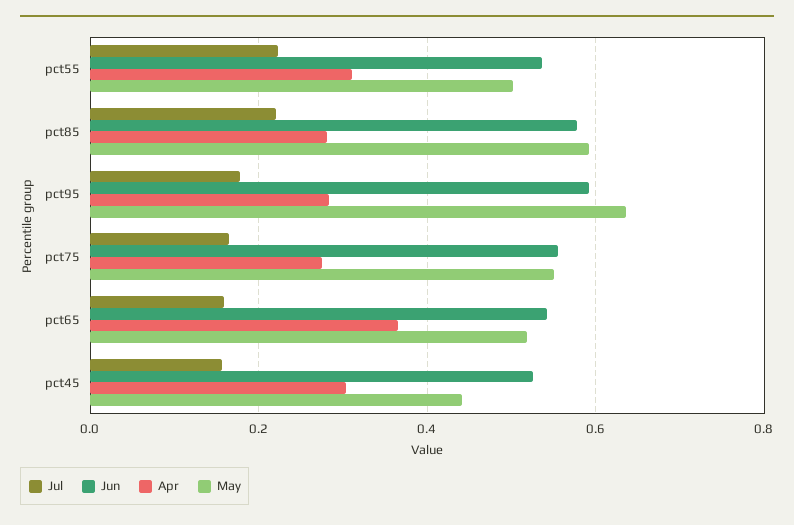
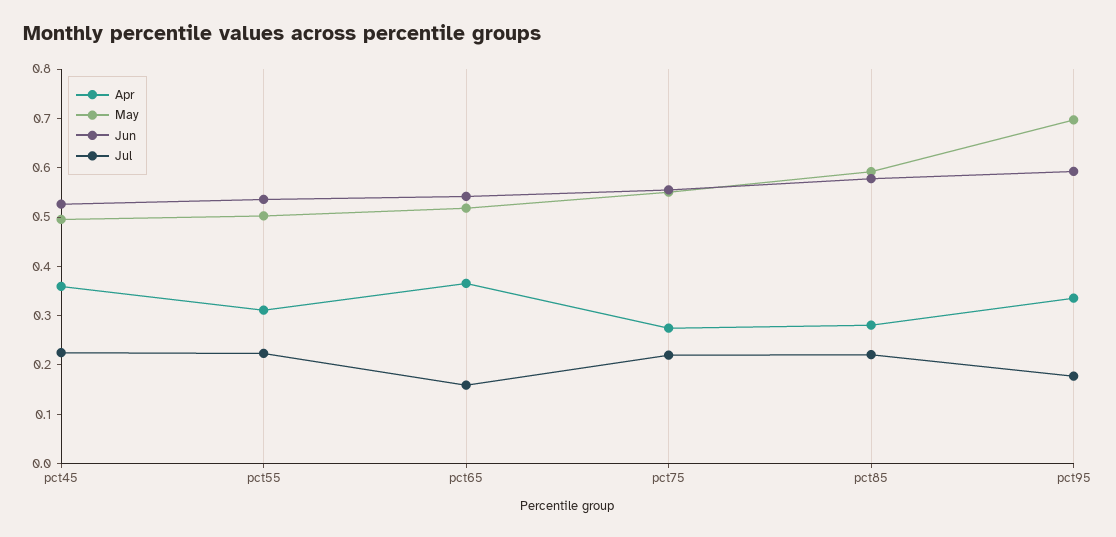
Apr, pct95: 0.28 -> 0.34
May, pct95: 0.64 -> 0.7
Jul, pct75: 0.16 -> 0.22
Jul, pct45: 0.16 -> 0.22
Apr, pct45: 0.3 -> 0.36
May, pct45: 0.44 -> 0.5

